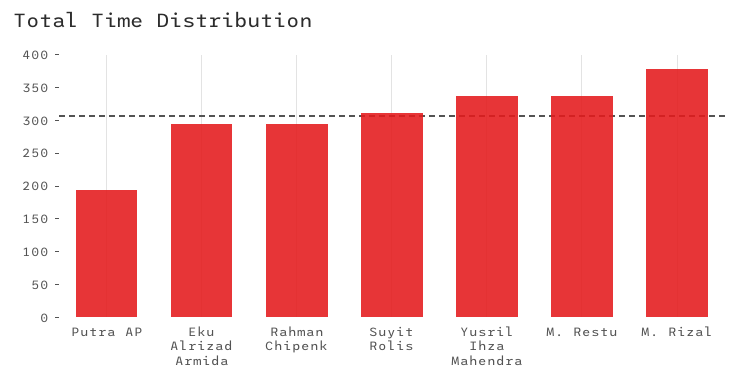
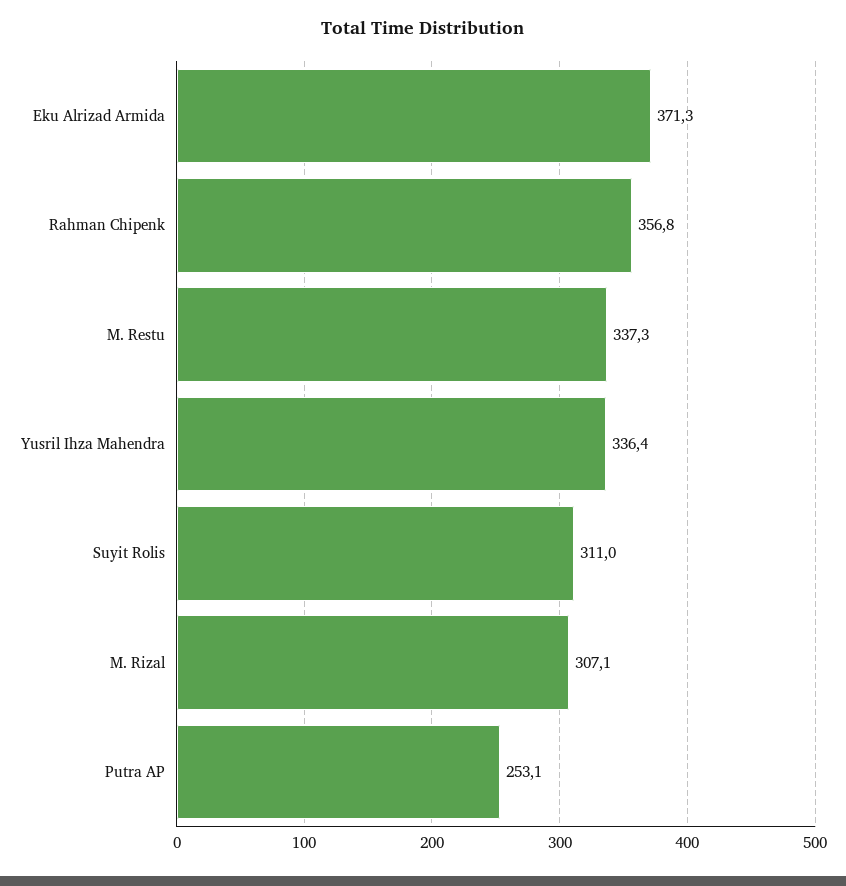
Putra AP: 200 -> 253.1
Eku Alrizad Armida: 300 -> 371.3
Rahman Chipenk: 300 -> 356.8
M. Rizal: 375 -> 307.1

